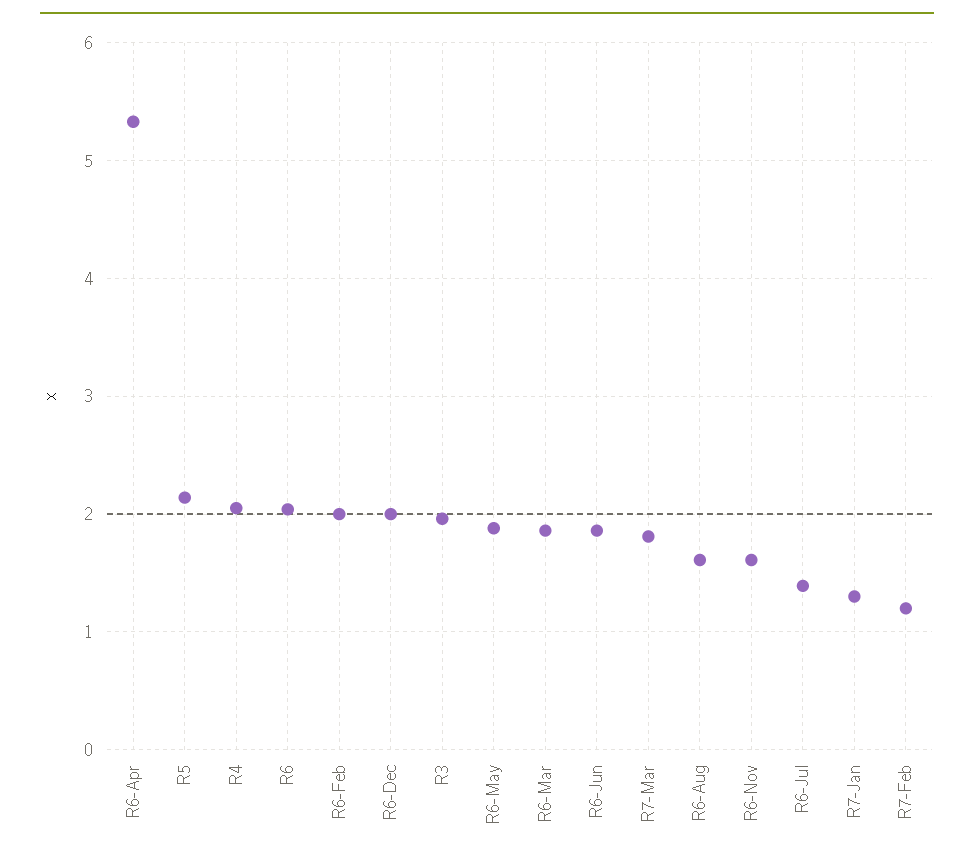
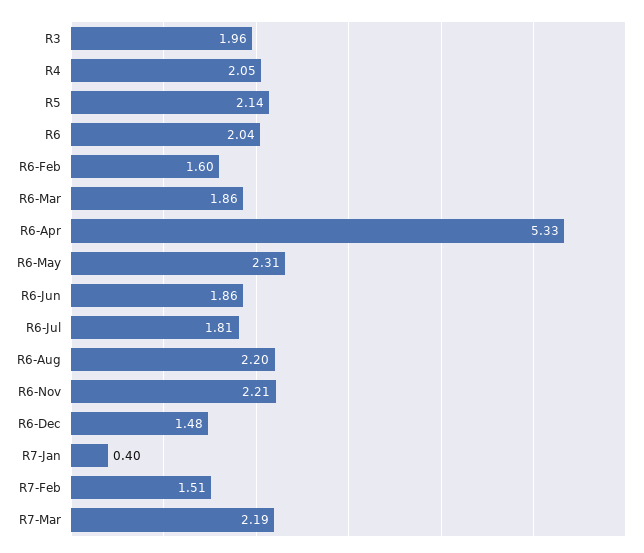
R6-Feb: 2 -> 1.6
R6-Dec: 2 -> 1.48
R6-May: 1.9 -> 2.31
R7-Mar: 1.8 -> 2.19
R6-Aug: 1.6 -> 2.2
R6-Nov: 1.6 -> 2.21
R6-Jul: 1.4 -> 1.81
R7-Jan: 1.3 -> 0.4
R7-Feb: 1.2 -> 1.51

